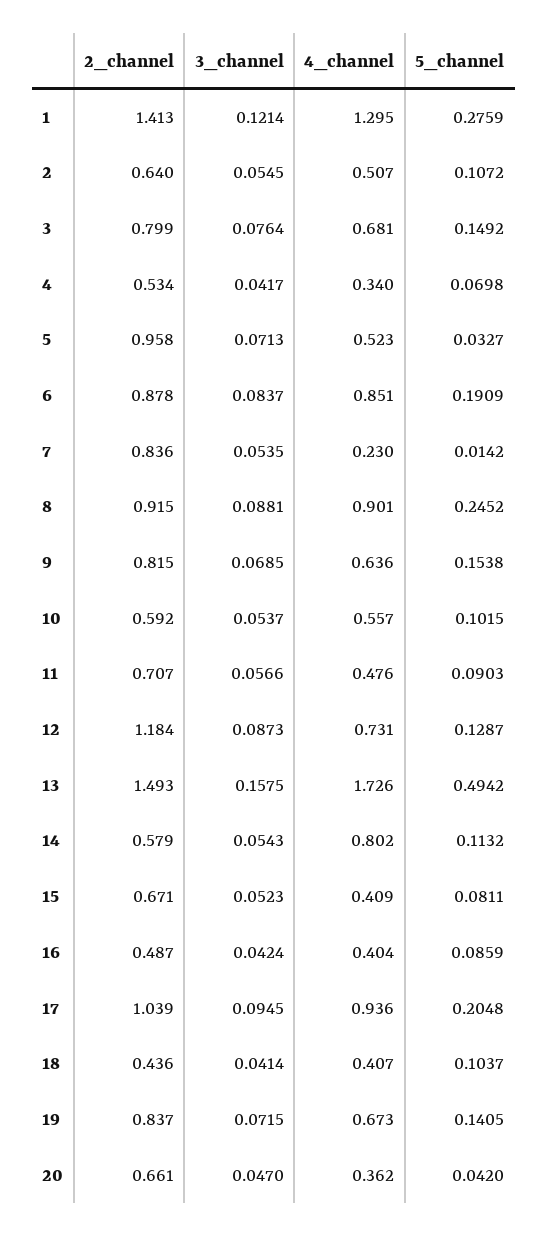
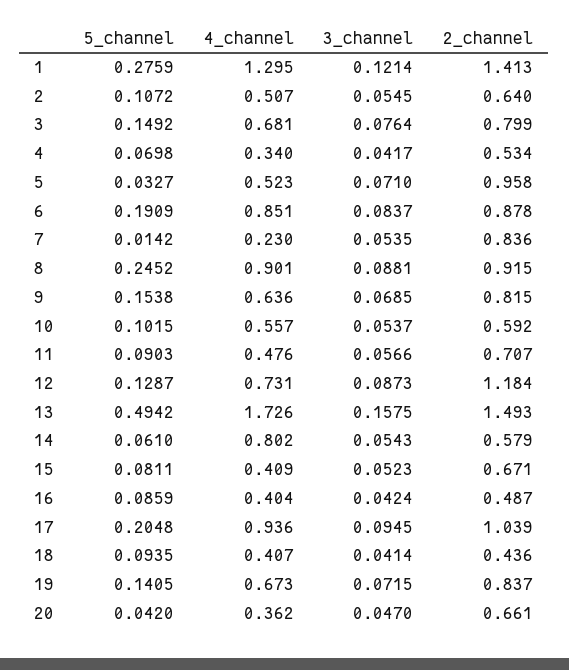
3_channel, 5: 0.0713 -> 0.071
5_channel, 14: 0.1132 -> 0.061
5_channel, 18: 0.1037 -> 0.0935

